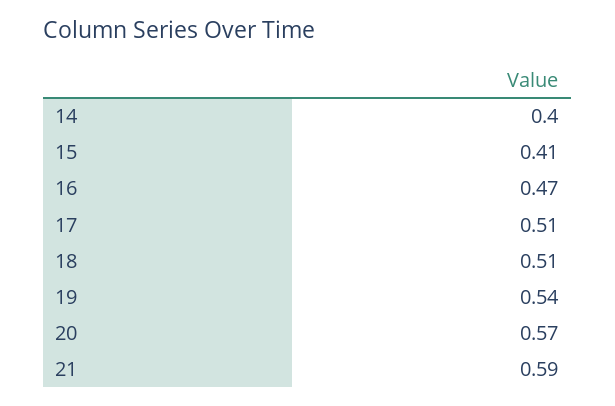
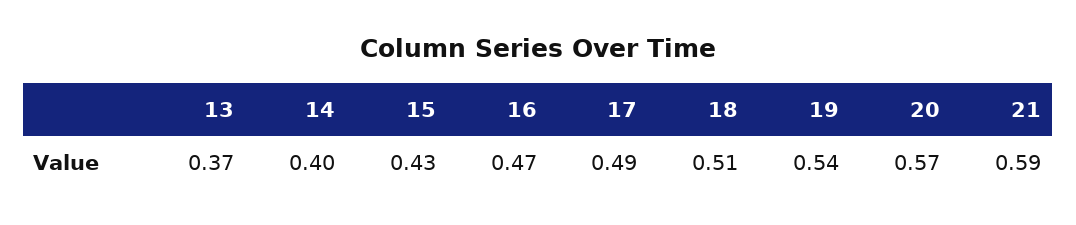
15: 0.41 -> 0.43
17: 0.51 -> 0.49
13: none -> 0.37

